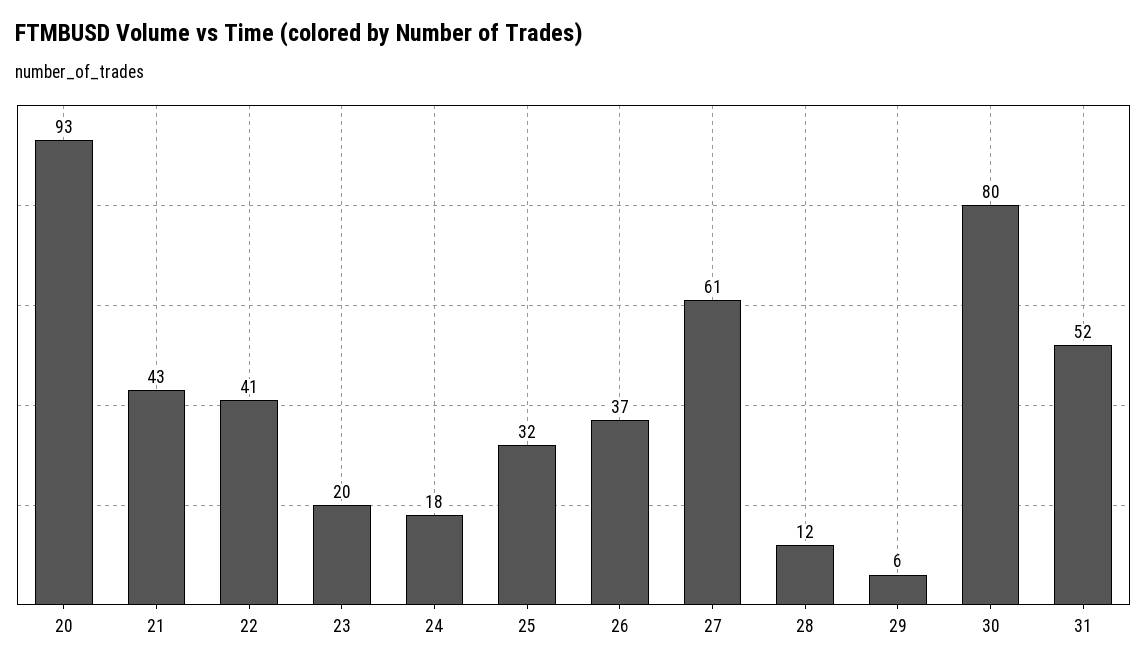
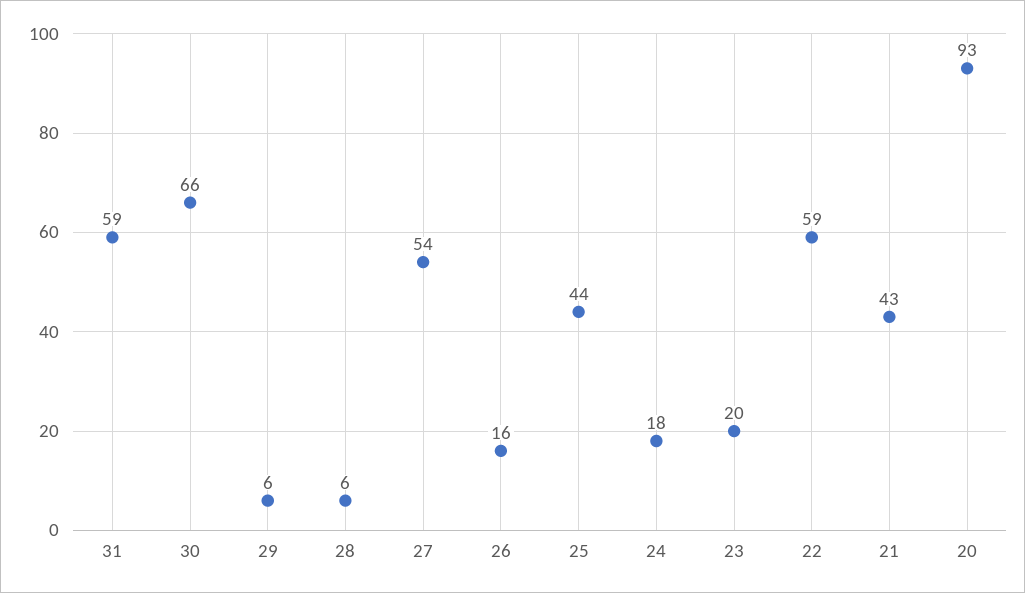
22: 41 -> 59
25: 32 -> 44
26: 37 -> 16
27: 61 -> 54
28: 12 -> 6
30: 80 -> 66
31: 52 -> 59

